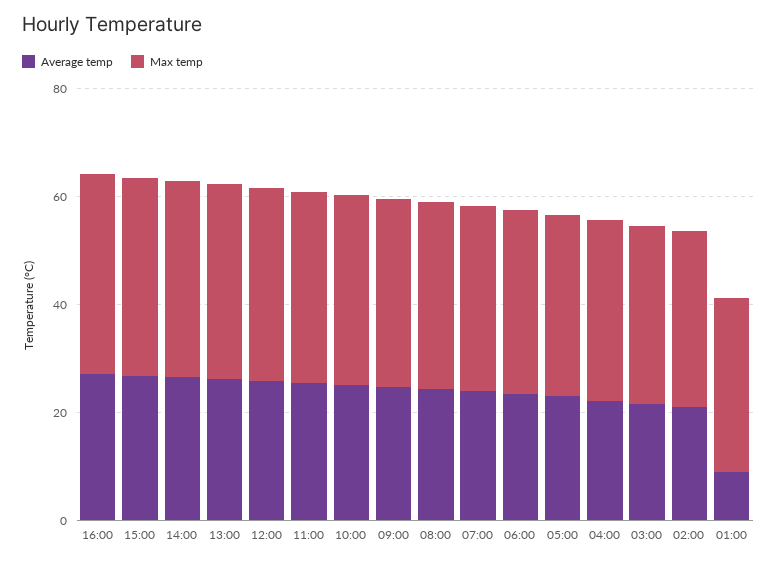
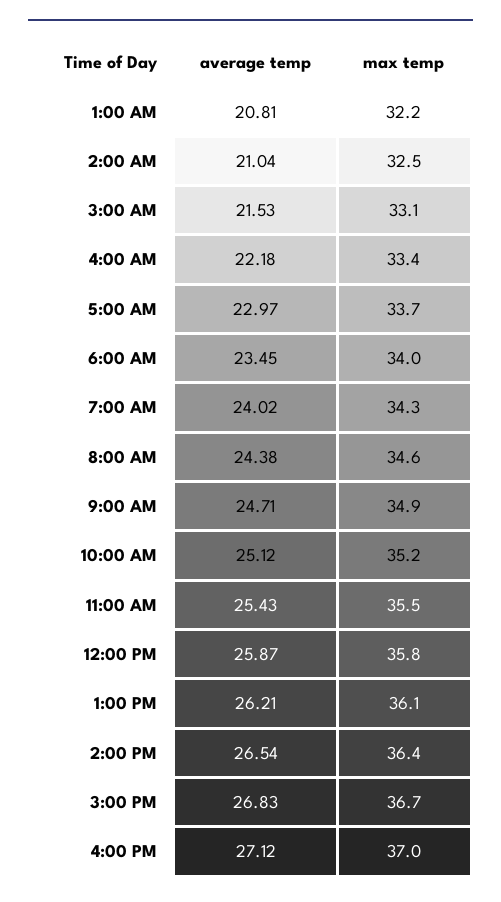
Average temp, 01:00: 10 -> 20.81

